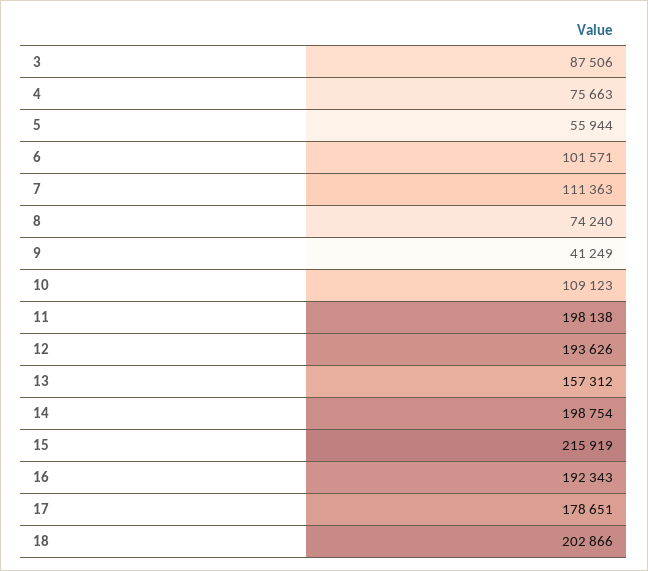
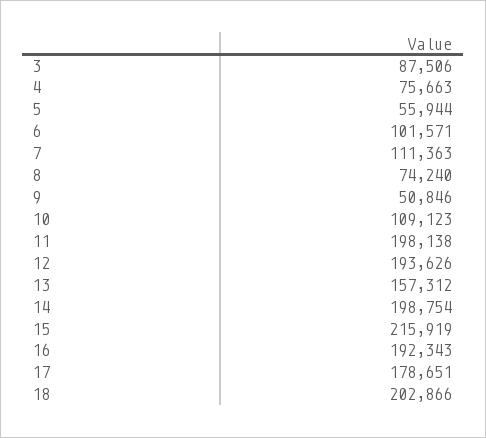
9: 41249 -> 50846

